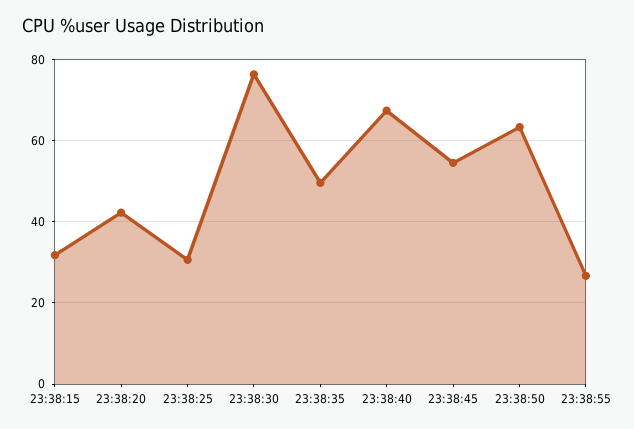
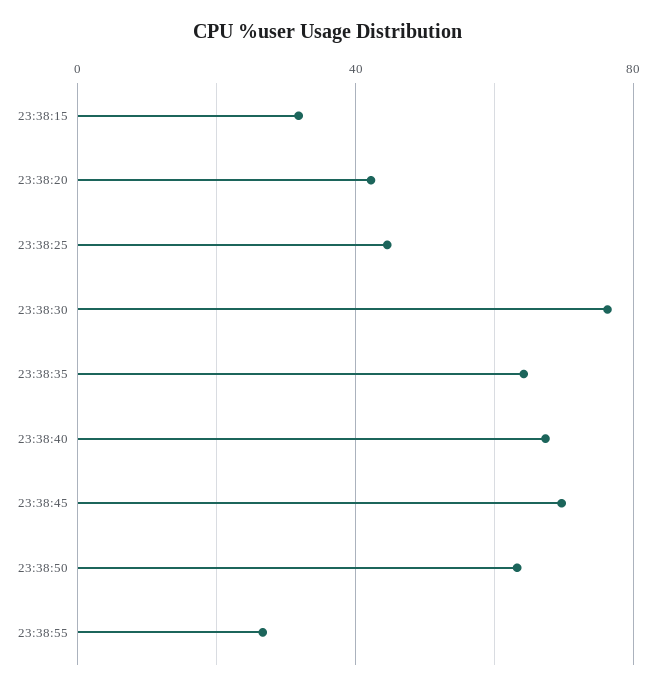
23:38:25: 30 -> 45
23:38:35: 50 -> 65
23:38:45: 54 -> 70

